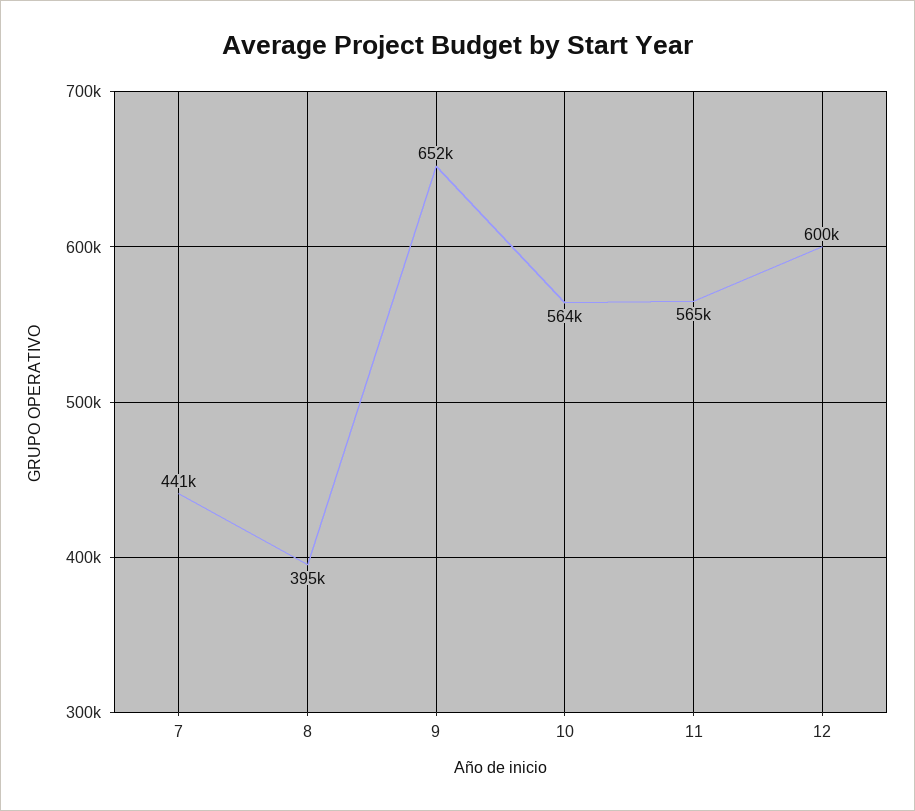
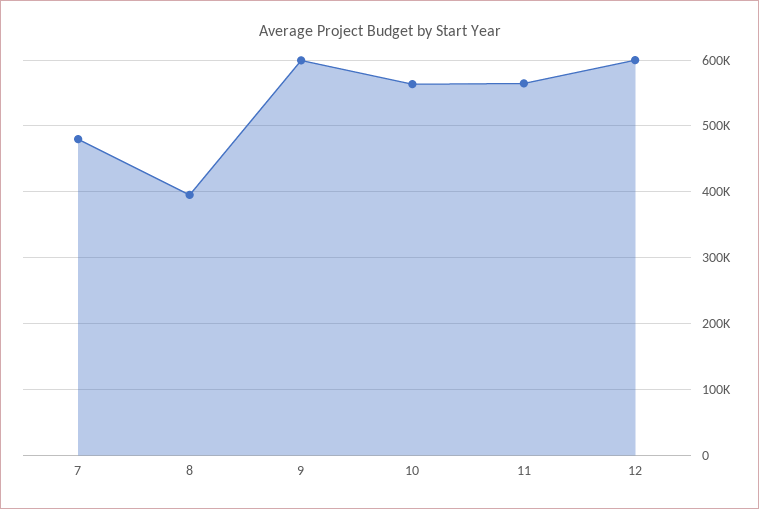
7: 441000 -> 480000
9: 652000 -> 600000

